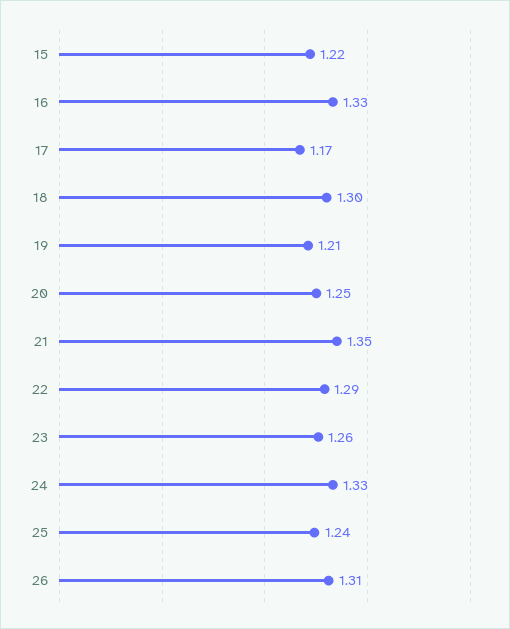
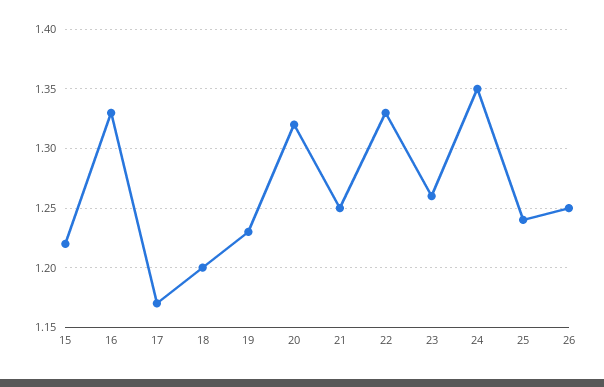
18: 1.3 -> 1.2
19: 1.21 -> 1.23
20: 1.25 -> 1.32
21: 1.35 -> 1.25
22: 1.29 -> 1.33
24: 1.33 -> 1.35
26: 1.31 -> 1.25

